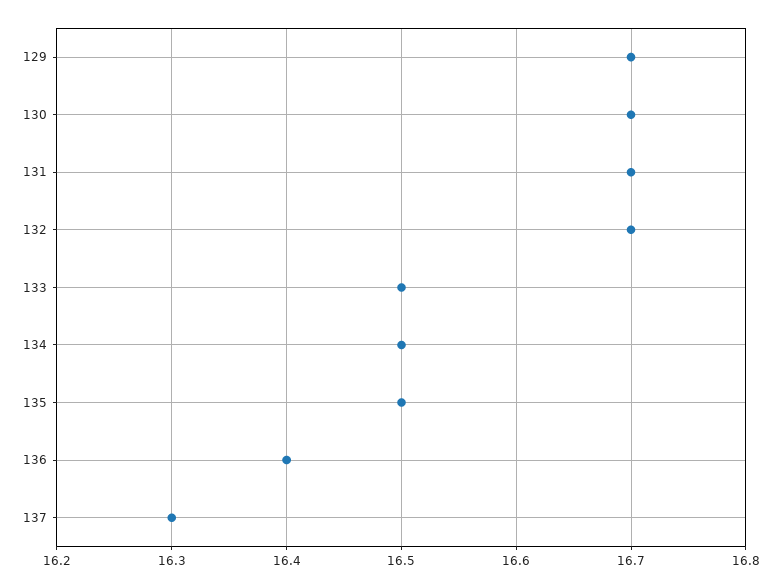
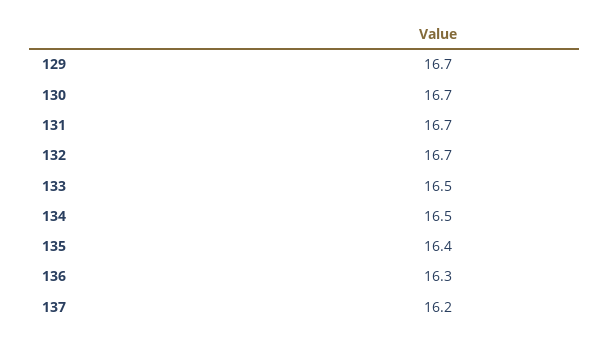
135: 16.5 -> 16.4
136: 16.4 -> 16.3
137: 16.3 -> 16.2

